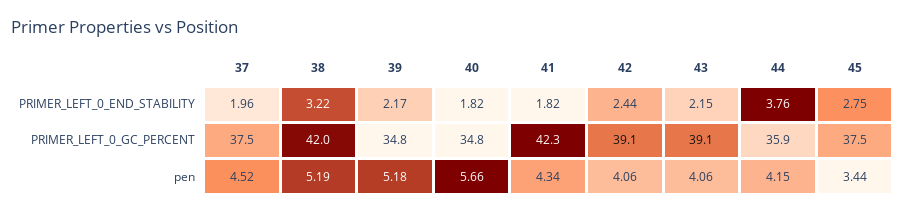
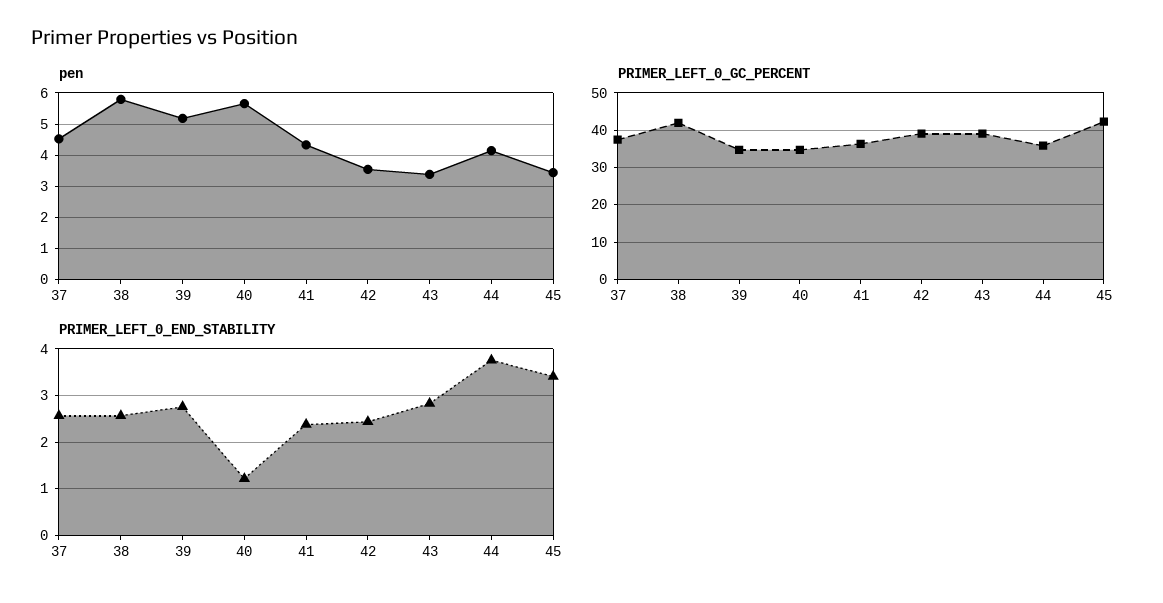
PRIMER_LEFT_0_END_STABILITY, 37: 1.96 -> 2.6
PRIMER_LEFT_0_END_STABILITY, 38: 3.22 -> 2.6
PRIMER_LEFT_0_END_STABILITY, 39: 2.17 -> 2.8
PRIMER_LEFT_0_END_STABILITY, 40: 1.82 -> 1.2
PRIMER_LEFT_0_END_STABILITY, 41: 1.82 -> 2.4
PRIMER_LEFT_0_END_STABILITY, 43: 2.15 -> 2.8
PRIMER_LEFT_0_END_STABILITY, 45: 2.75 -> 3.4
PRIMER_LEFT_0_GC_PERCENT, 41: 42.3 -> 36
PRIMER_LEFT_0_GC_PERCENT, 45: 37.5 -> 42
pen, 38: 5.19 -> 5.8
pen, 42: 4.06 -> 3.6
pen, 43: 4.06 -> 3.4

